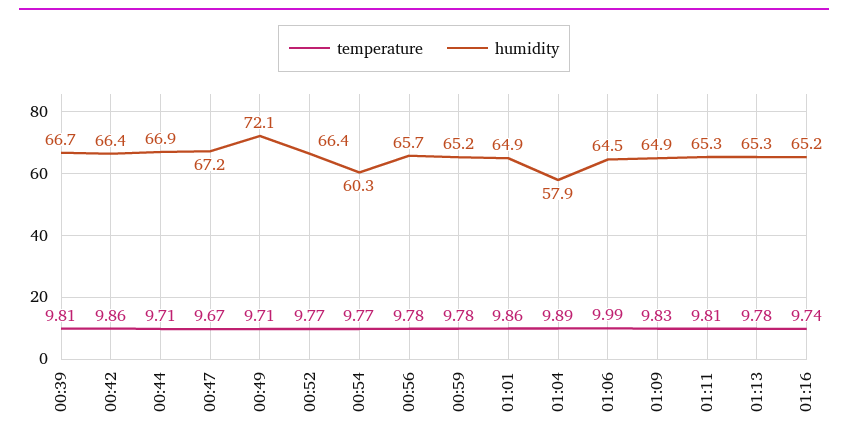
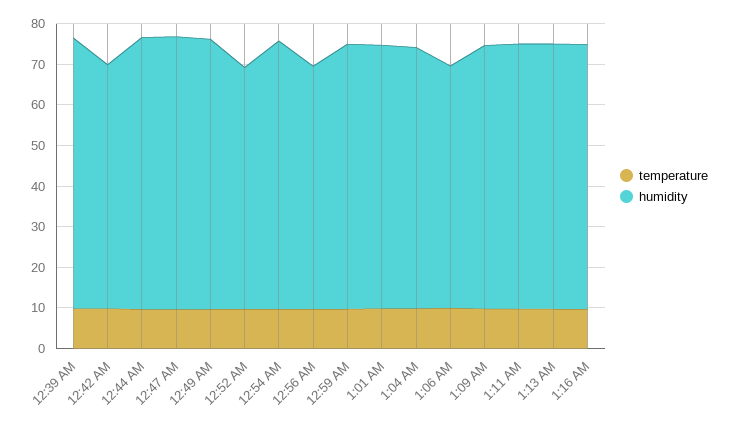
humidity, 00:42: 66.4 -> 60
humidity, 00:49: 72.1 -> 66
humidity, 00:52: 66.4 -> 60
humidity, 00:54: 60.3 -> 66
humidity, 00:56: 65.7 -> 60
humidity, 01:04: 57.9 -> 64
humidity, 01:06: 64.5 -> 60

